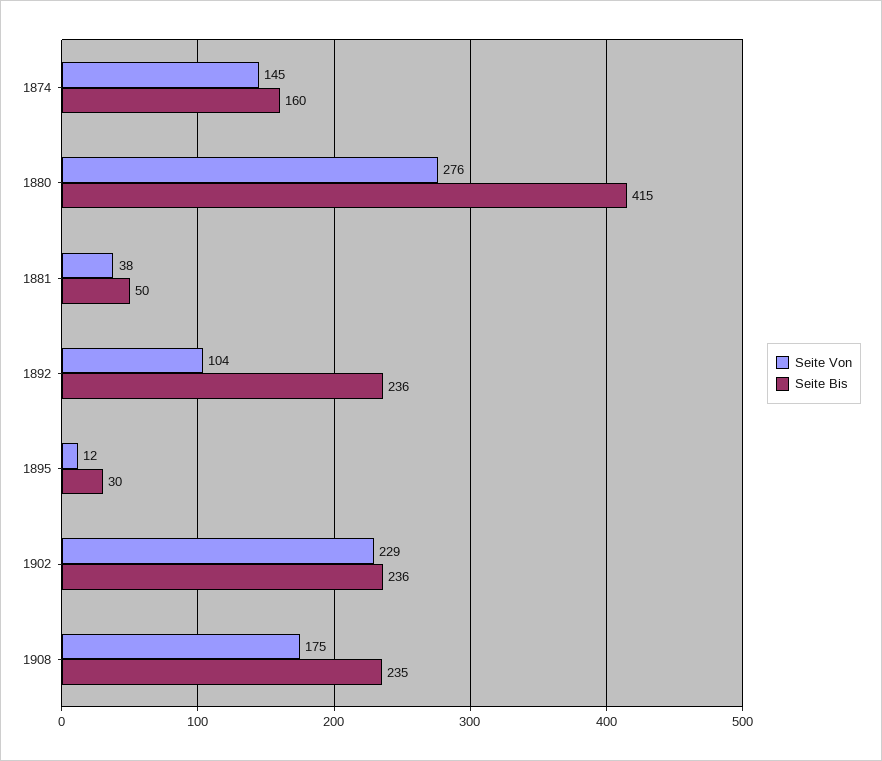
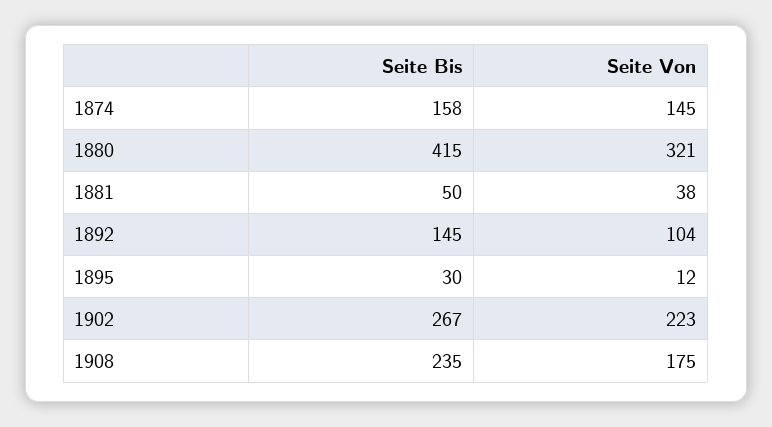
Seite Bis, 1874: 160 -> 158
Seite Von, 1880: 276 -> 321
Seite Bis, 1892: 236 -> 145
Seite Von, 1902: 229 -> 223
Seite Bis, 1902: 236 -> 267

